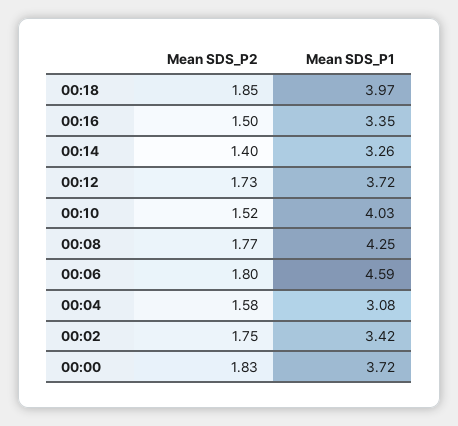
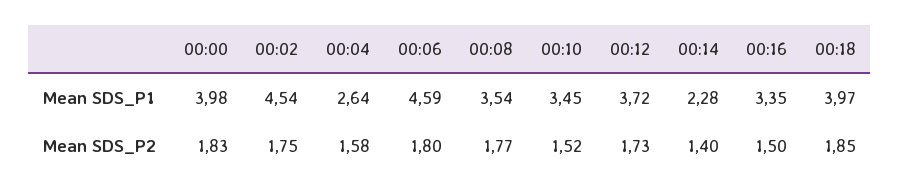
Mean SDS_P1, 00:14: 3.26 -> 2.28
Mean SDS_P1, 00:10: 4.03 -> 3.45
Mean SDS_P1, 00:08: 4.25 -> 3.54
Mean SDS_P1, 00:04: 3.08 -> 2.64
Mean SDS_P1, 00:02: 3.42 -> 4.54
Mean SDS_P1, 00:00: 3.72 -> 3.98

